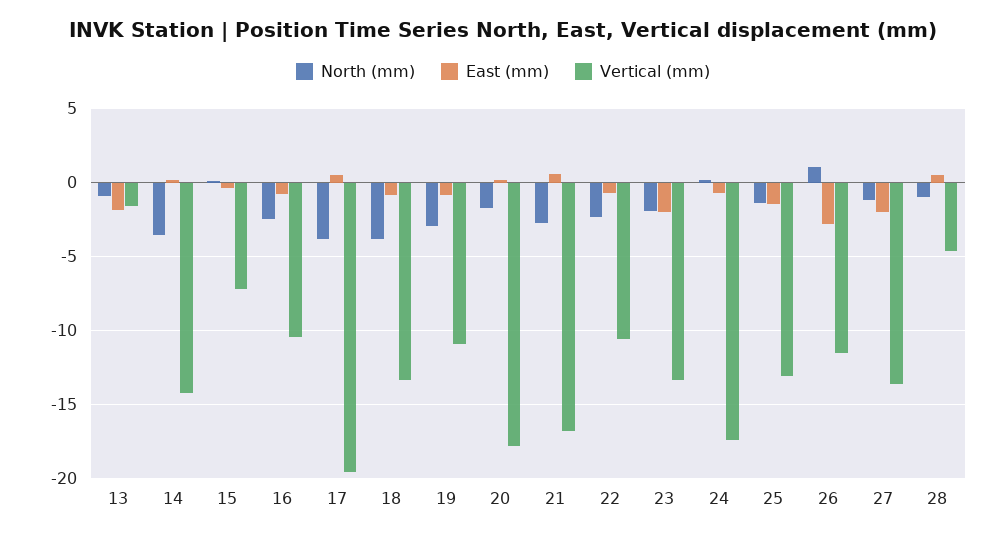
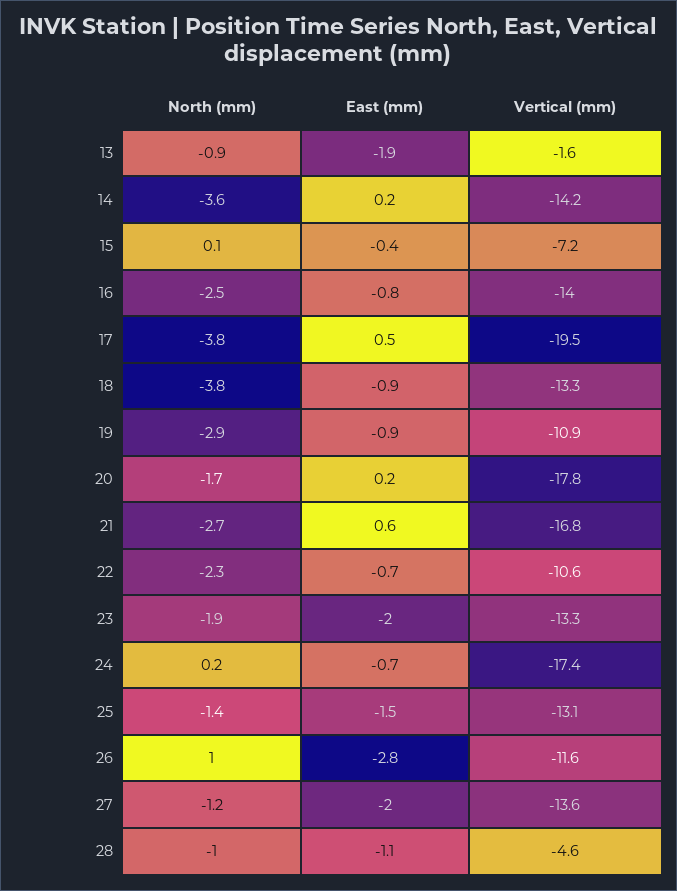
Vertical (mm), 16: -10.5 -> -14
East (mm), 28: 0.5 -> -1.1

